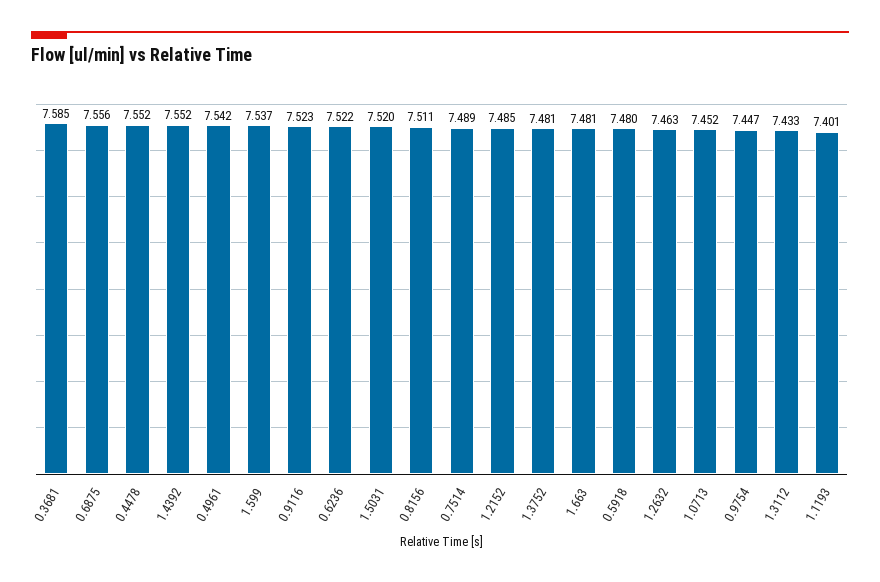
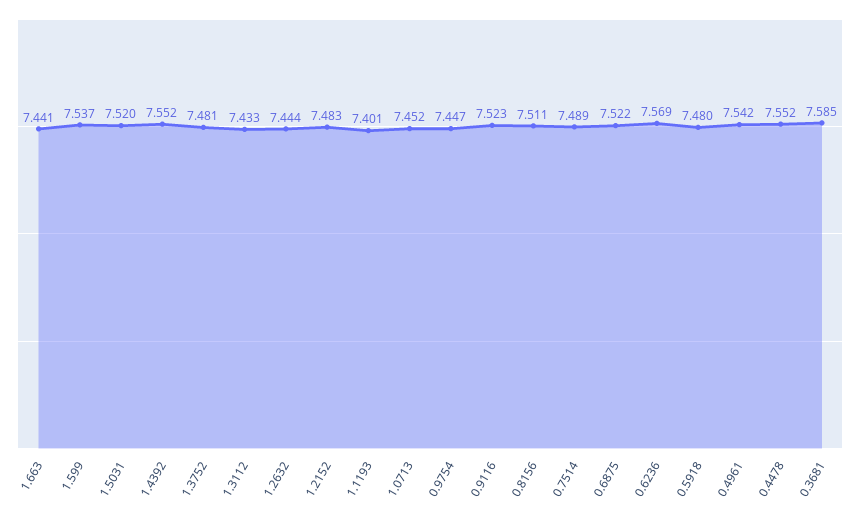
0.6875: 7.556 -> 7.522
0.6236: 7.522 -> 7.569
1.2152: 7.485 -> 7.483
1.663: 7.481 -> 7.441
1.2632: 7.463 -> 7.444

